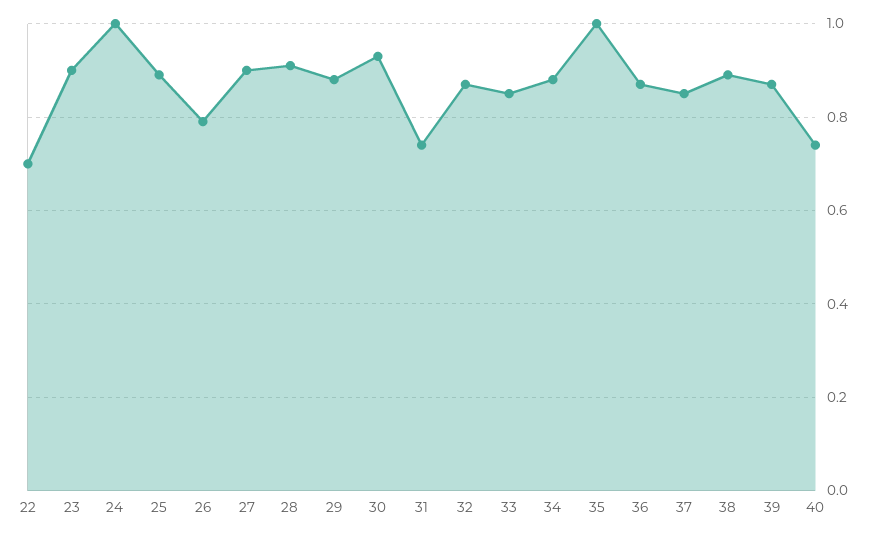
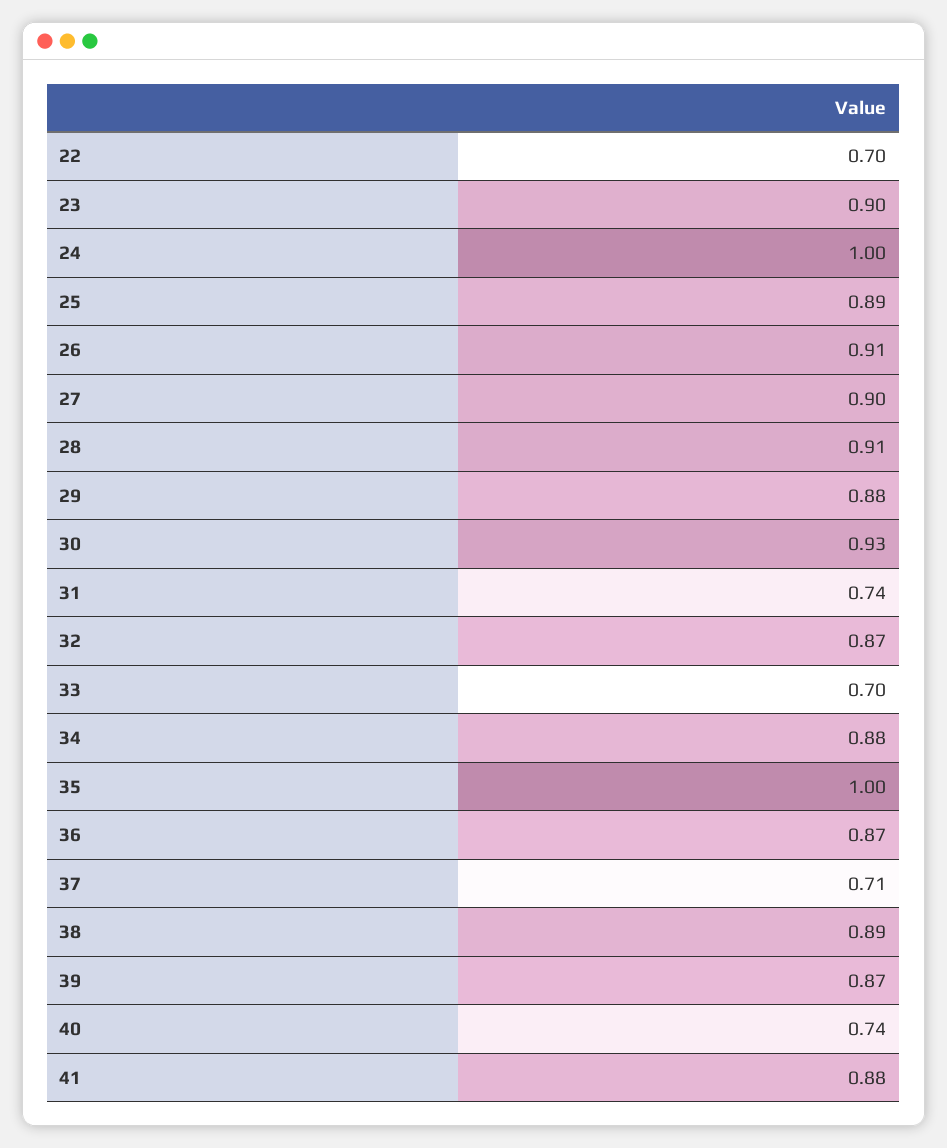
26: 0.8 -> 0.91
33: 0.85 -> 0.7
37: 0.85 -> 0.71
41: none -> 0.88

